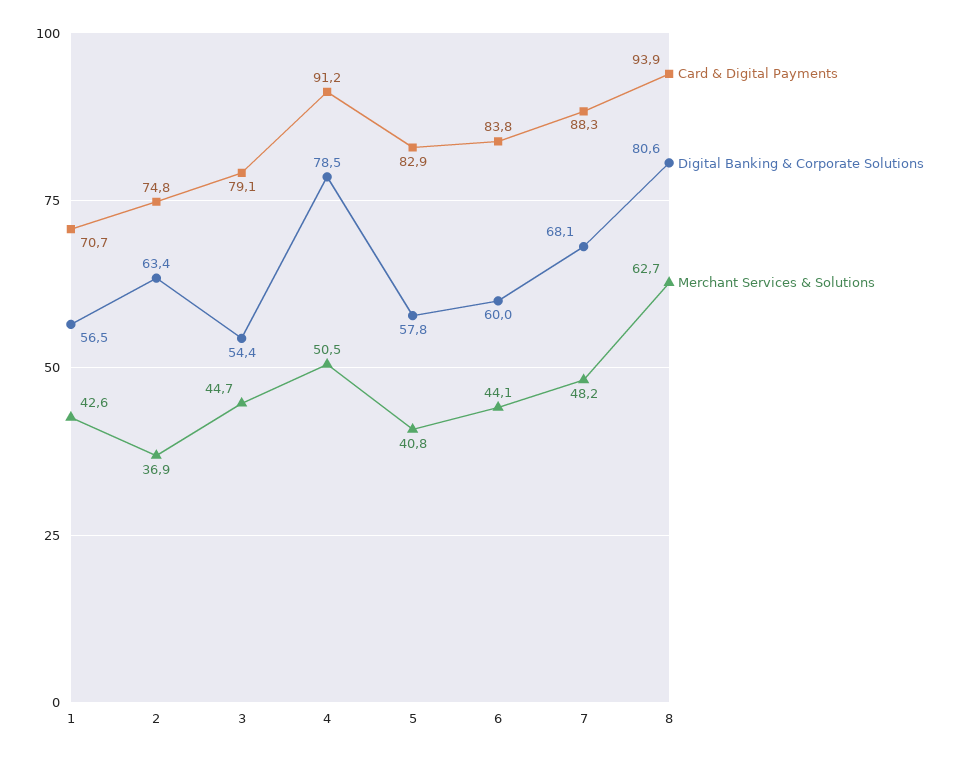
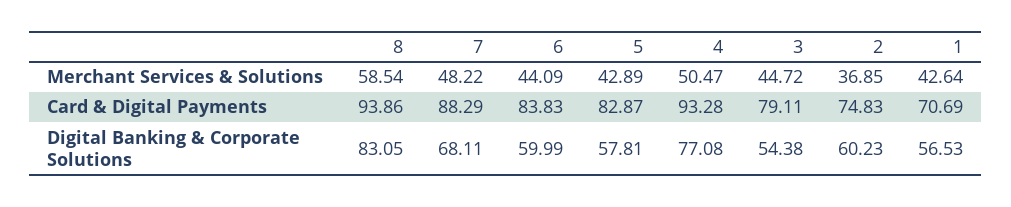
Digital Banking & Corporate Solutions, 2: 63.4 -> 60.23
Card & Digital Payments, 4: 91.2 -> 93.28
Digital Banking & Corporate Solutions, 4: 78.5 -> 77.08
Merchant Services & Solutions, 5: 40.8 -> 42.89
Digital Banking & Corporate Solutions, 8: 80.6 -> 83.05
Merchant Services & Solutions, 8: 62.7 -> 58.54

